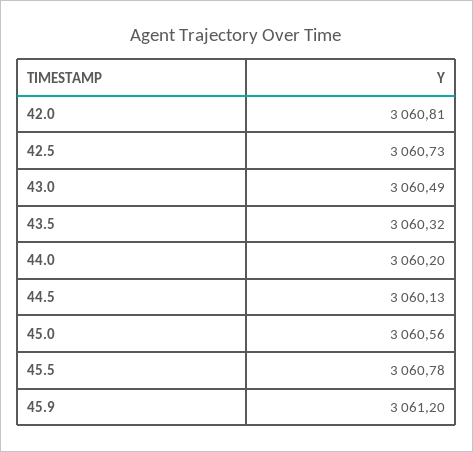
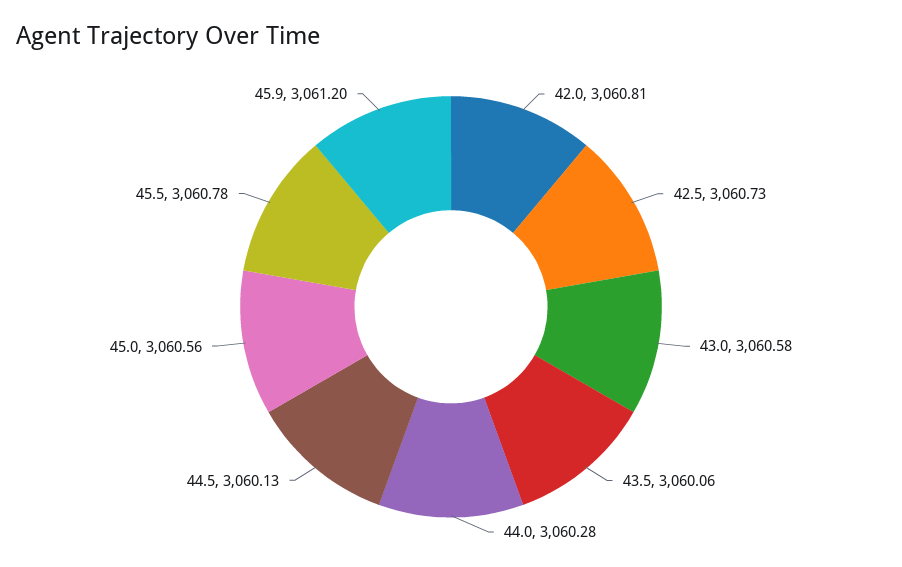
43.0: 3060.49 -> 3060.58
43.5: 3060.32 -> 3060.06
44.0: 3060.2 -> 3060.28

